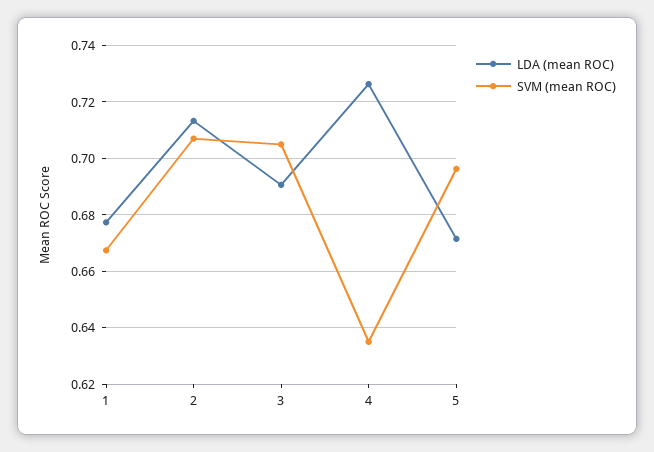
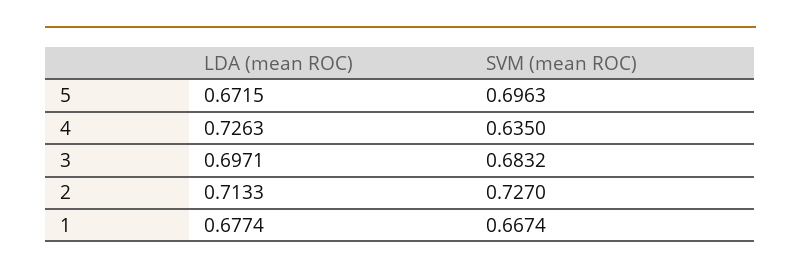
SVM (mean ROC), 2: 0.7075 -> 0.727
LDA (mean ROC), 3: 0.69 -> 0.6971
SVM (mean ROC), 3: 0.705 -> 0.6832

